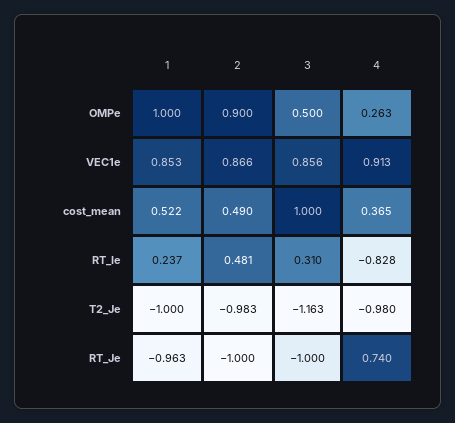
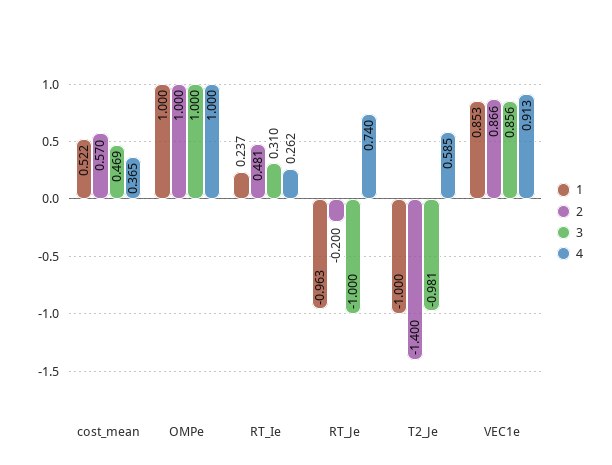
2, OMPe: 0.9 -> 1
3, OMPe: 0.5 -> 1
4, OMPe: 0.263 -> 1
2, cost_mean: 0.49 -> 0.57
3, cost_mean: 1 -> 0.469
4, RT_Ie: -0.828 -> 0.262
2, T2_Je: -0.983 -> -1.4
3, T2_Je: -1.163 -> -0.981
4, T2_Je: -0.98 -> 0.585
2, RT_Je: -1 -> -0.2

